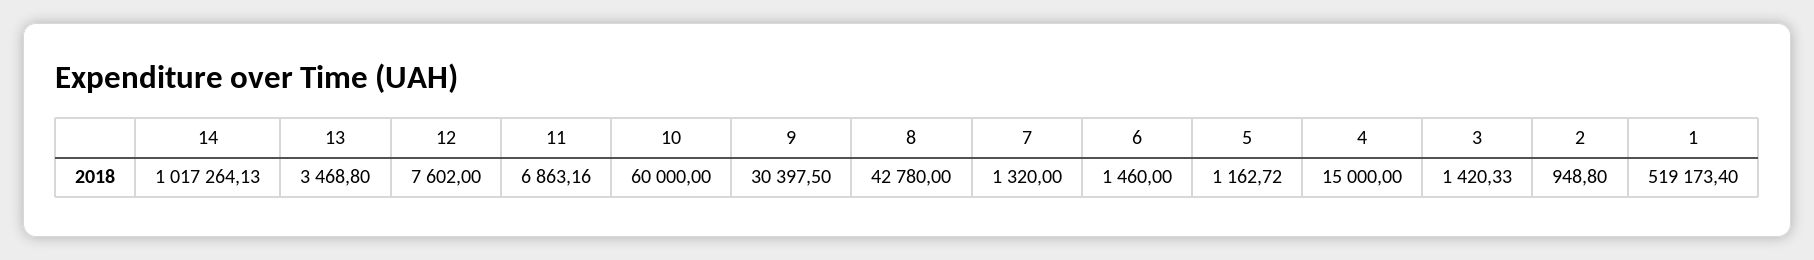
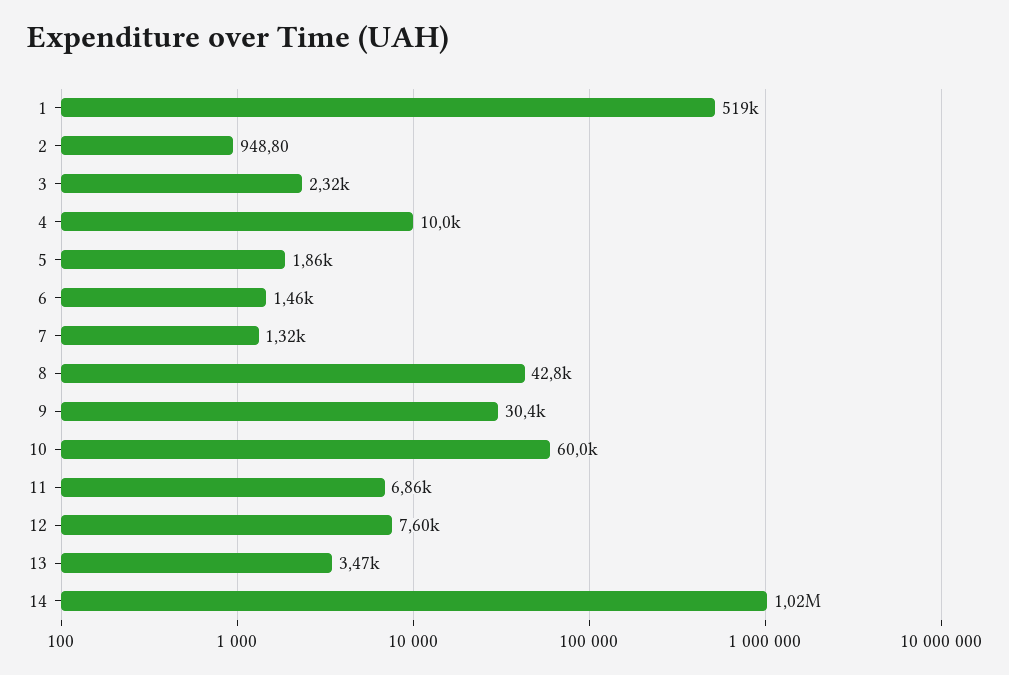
5: 1162.72 -> 1860
4: 15000 -> 10000
3: 1420.33 -> 2320

